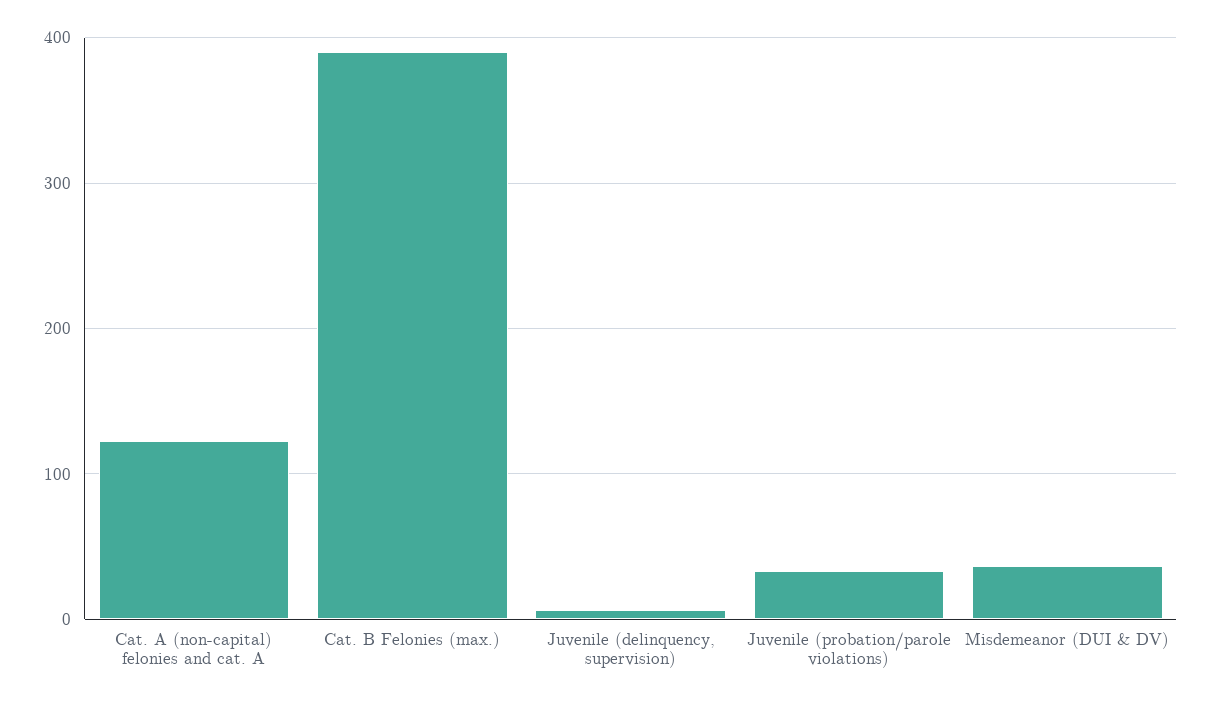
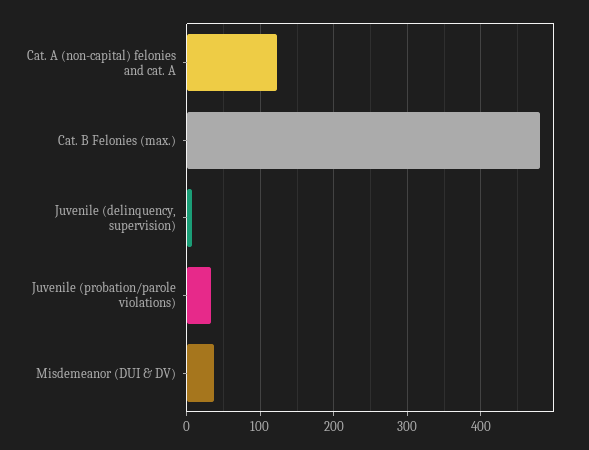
Cat. B Felonies (max.): 390 -> 480

